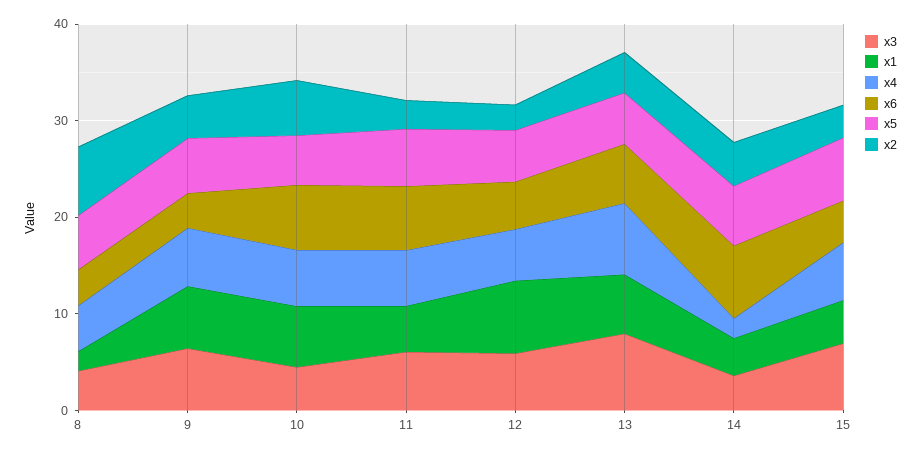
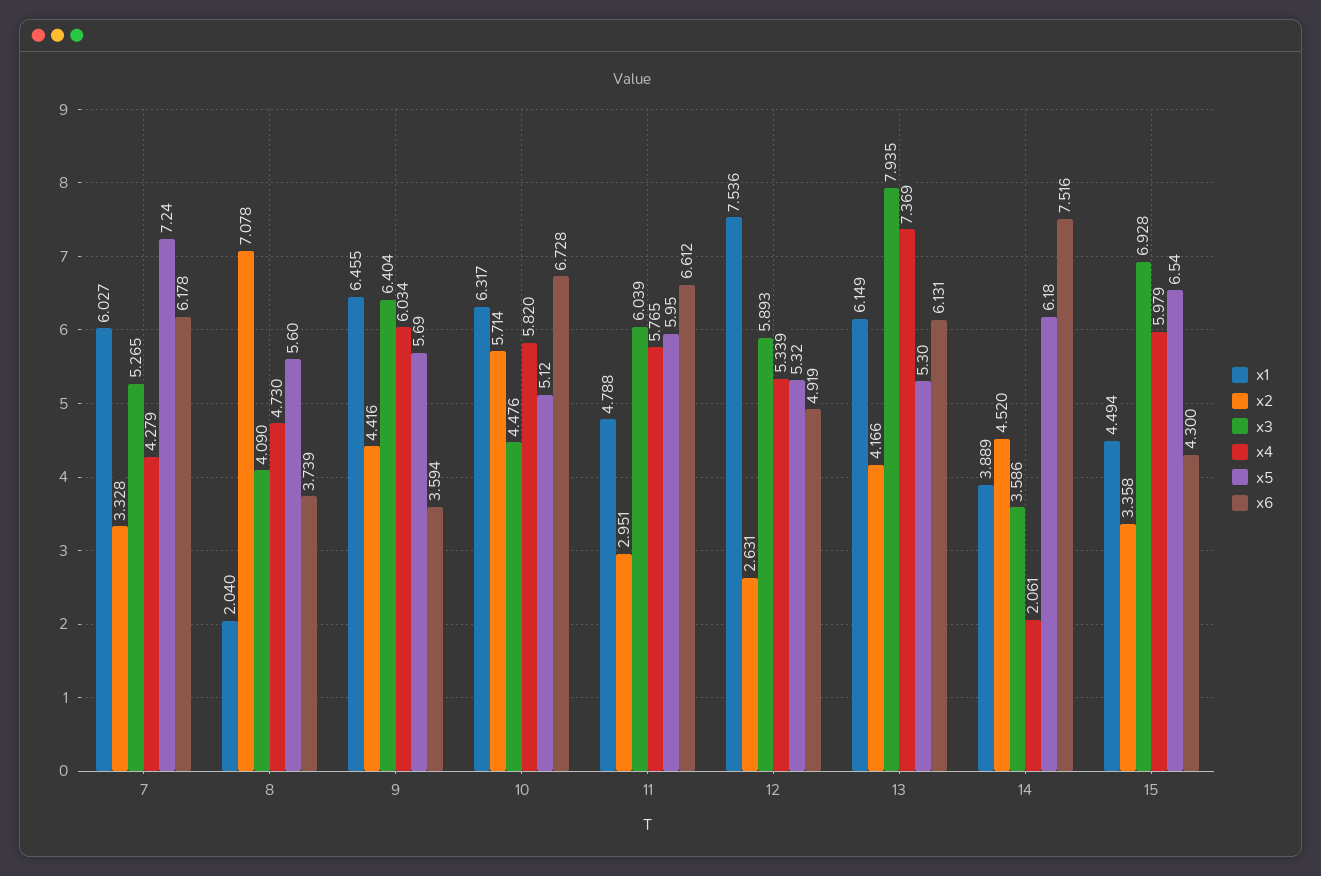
x1, 7: none -> 6.027
x2, 7: none -> 3.328
x3, 7: none -> 5.265
x4, 7: none -> 4.279
x5, 7: none -> 7.24
x6, 7: none -> 6.178

